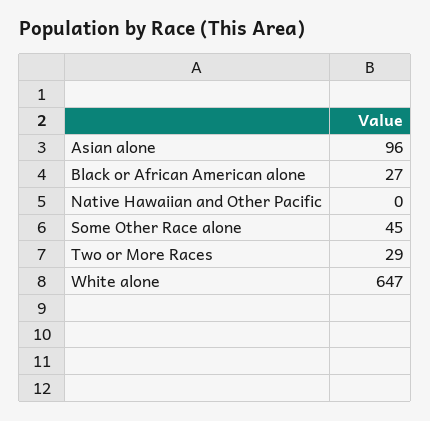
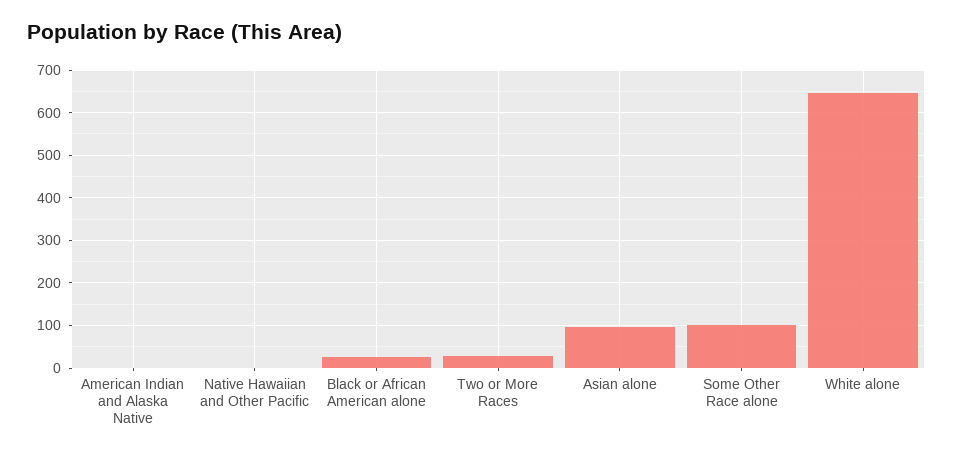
Some Other Race alone: 45 -> 100
American Indian and Alaska Native: none -> 0

